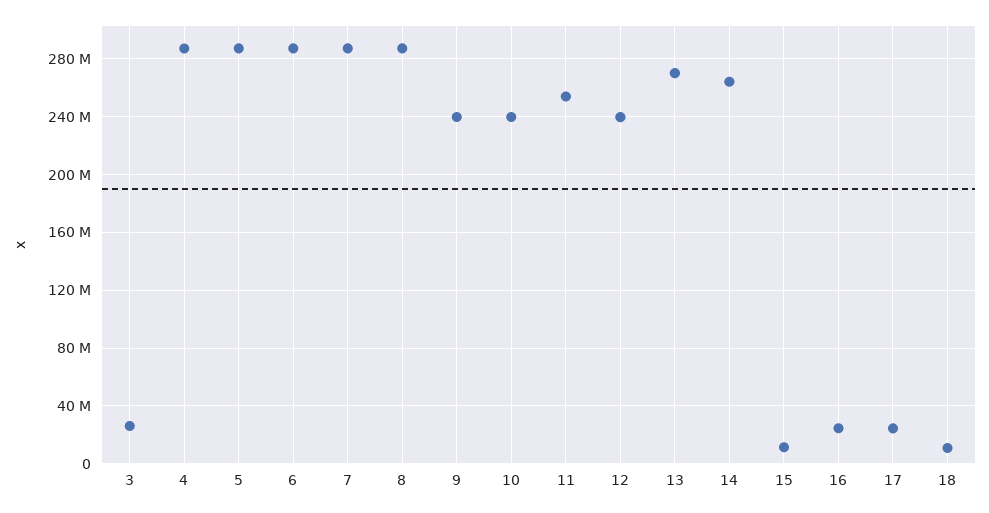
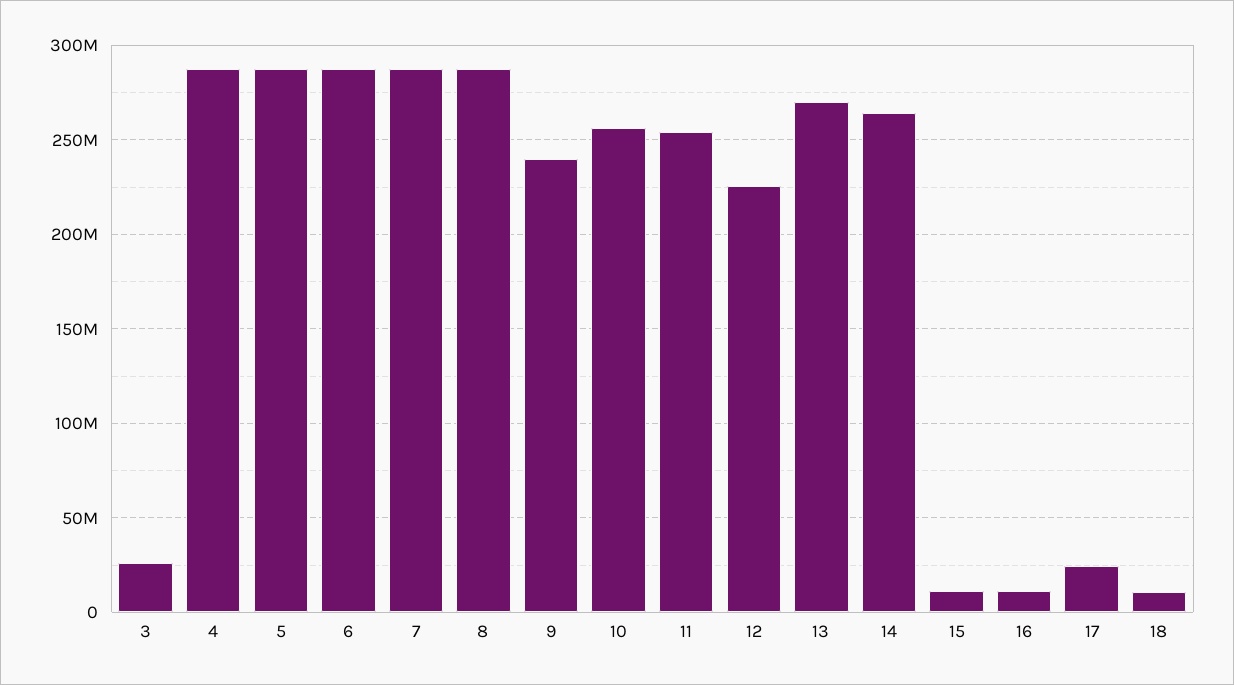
10: 240000000 -> 255000000
12: 240000000 -> 225000000
16: 25000000 -> 10000000

